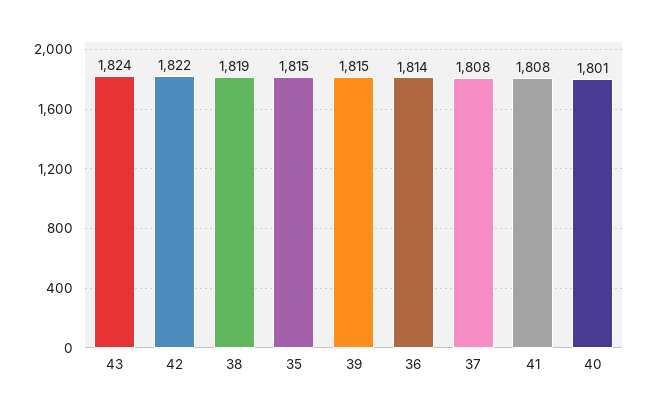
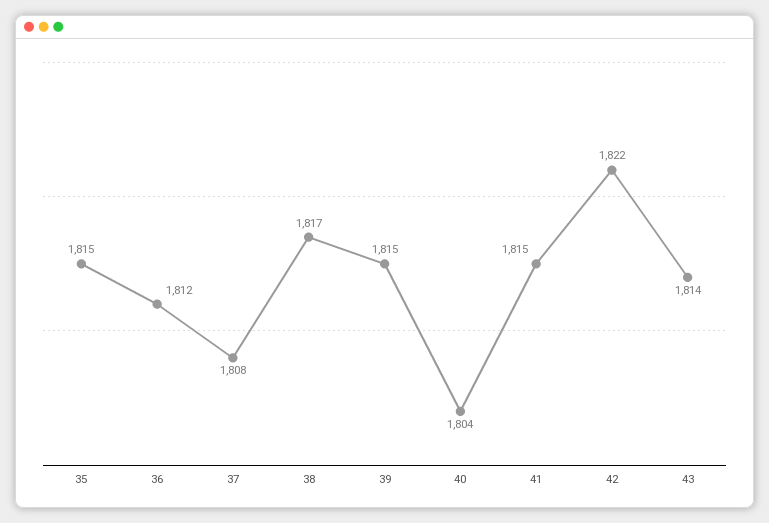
43: 1824 -> 1814
38: 1819 -> 1817
36: 1814 -> 1812
41: 1808 -> 1815
40: 1801 -> 1804

